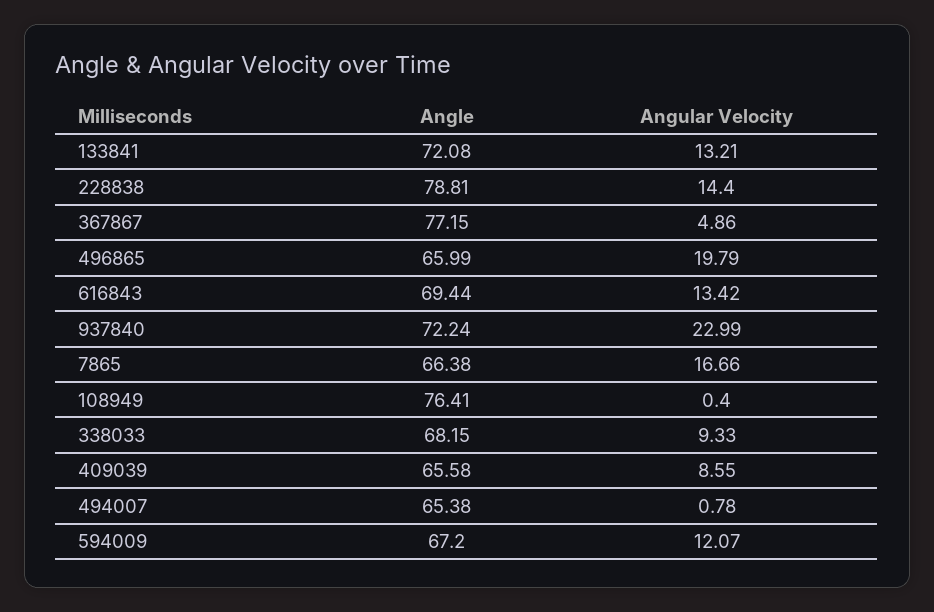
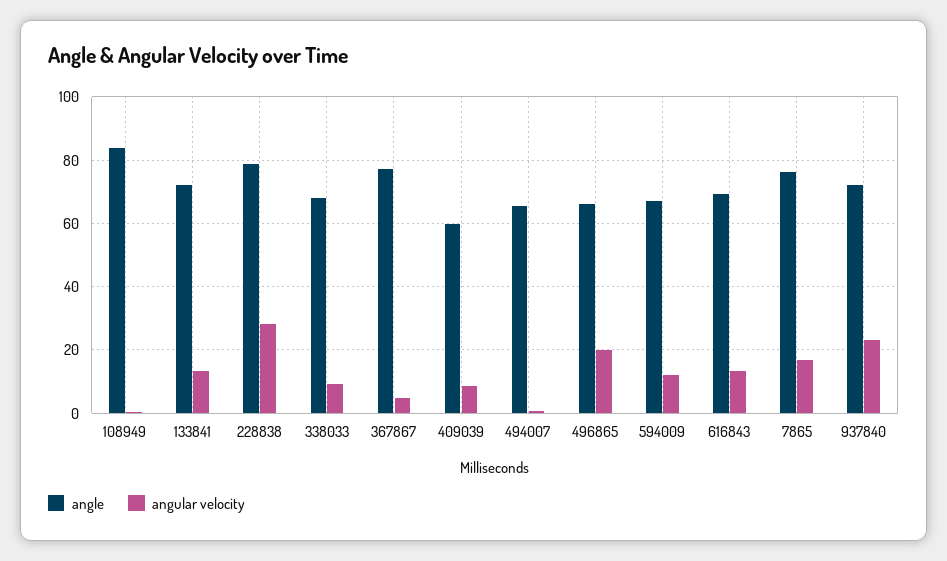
Angular Velocity, 228838: 14.4 -> 28
Angle, 7865: 66.38 -> 76
Angle, 108949: 76.41 -> 84
Angle, 409039: 65.58 -> 60

